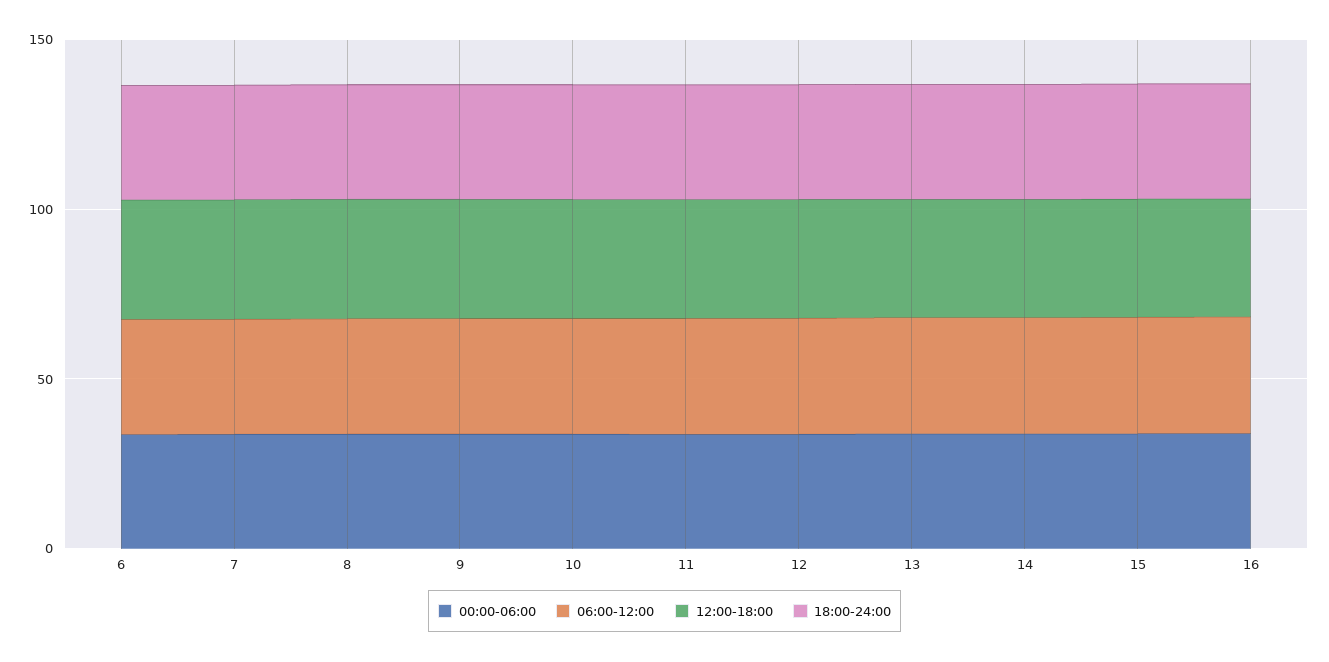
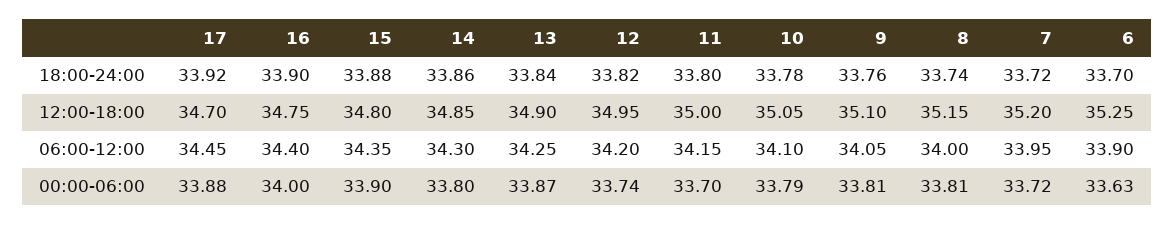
18:00-24:00, 17: none -> 33.92
12:00-18:00, 17: none -> 34.7
06:00-12:00, 17: none -> 34.45
00:00-06:00, 17: none -> 33.88

